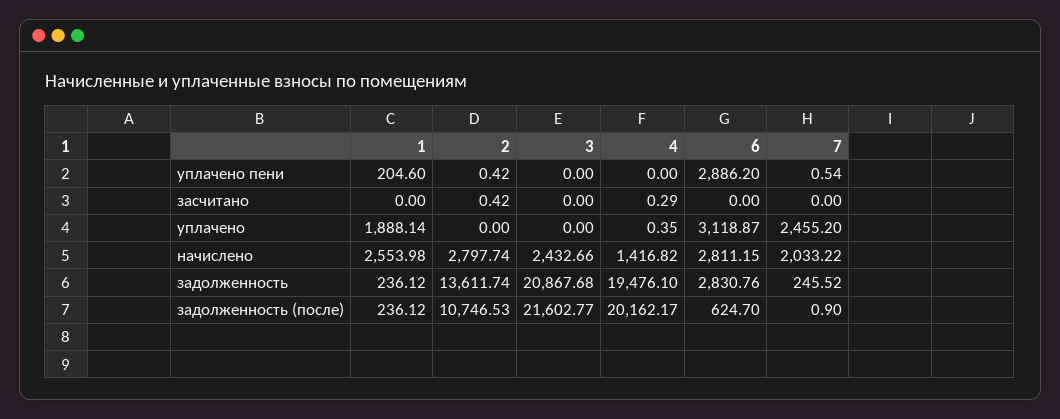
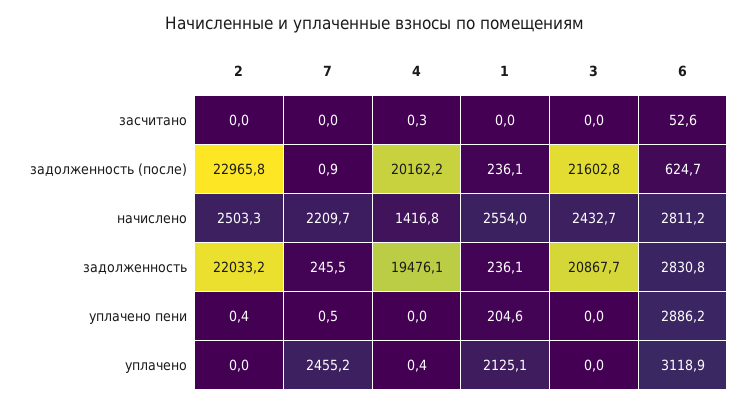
2, засчитано: 0.42 -> 0
6, засчитано: 0 -> 52.6
1, уплачено: 1888.14 -> 2125.1
2, начислено: 2797.74 -> 2503.3
7, начислено: 2033.22 -> 2209.7
2, задолженность: 13611.74 -> 22033.2
2, задолженность (после): 10746.53 -> 22965.8

